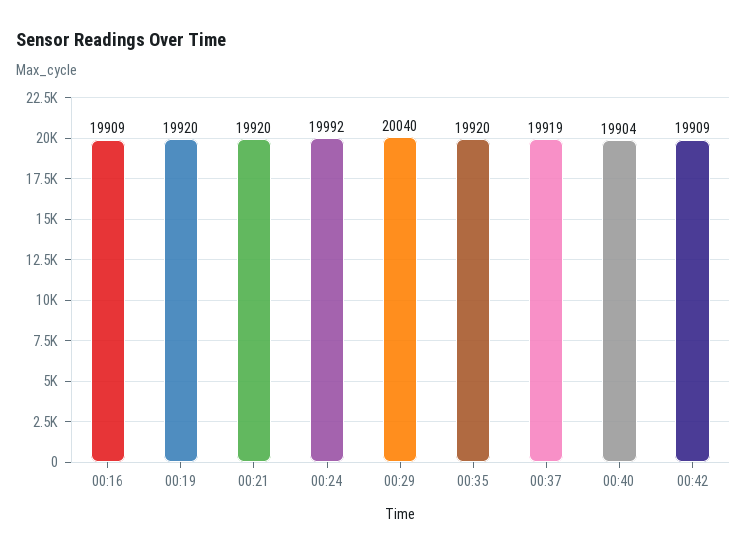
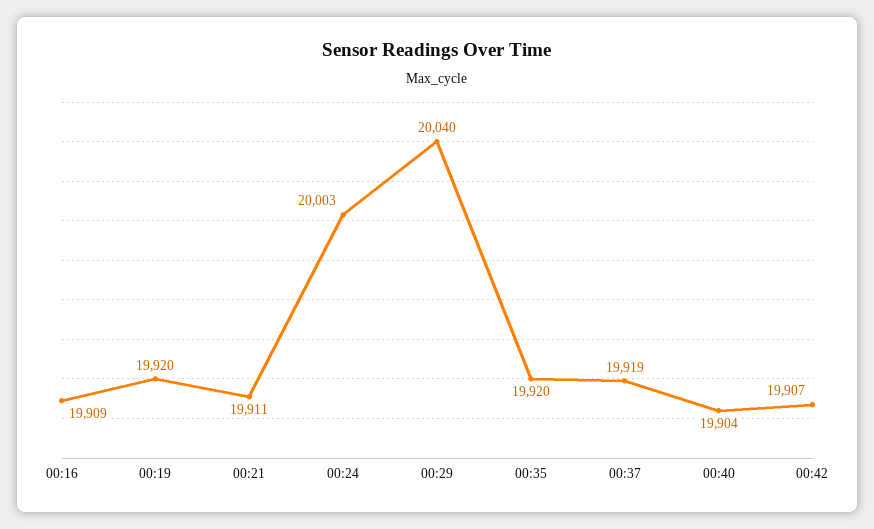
00:21: 19920 -> 19911
00:24: 19992 -> 20003
00:42: 19909 -> 19907

